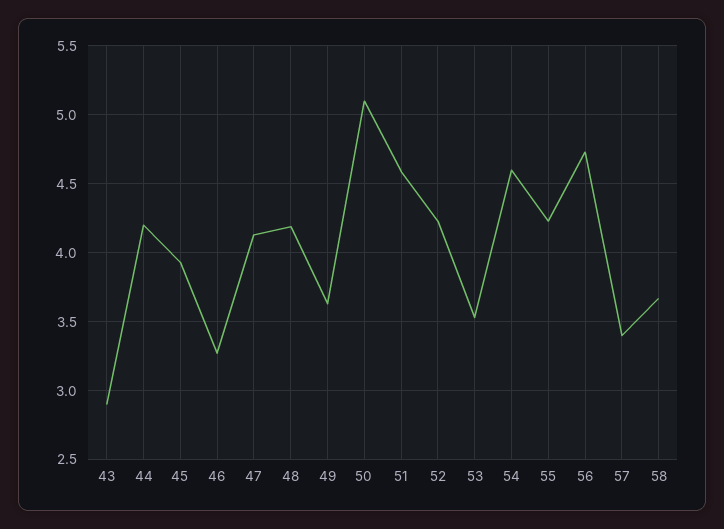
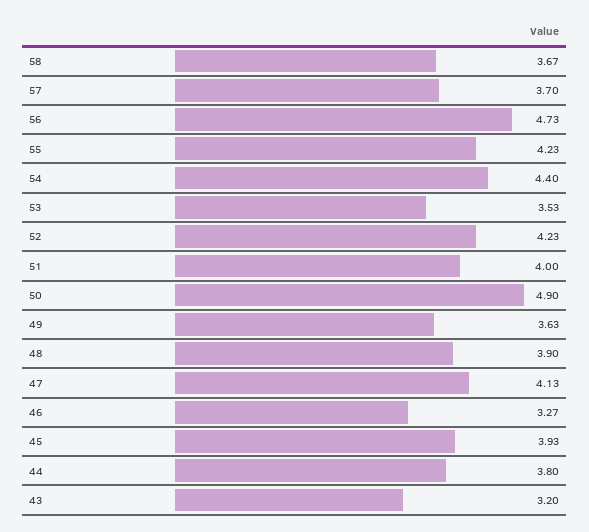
43: 2.9 -> 3.2
44: 4.2 -> 3.8
48: 4.2 -> 3.9
50: 5.1 -> 4.9
51: 4.6 -> 4
54: 4.6 -> 4.4
57: 3.4 -> 3.7

